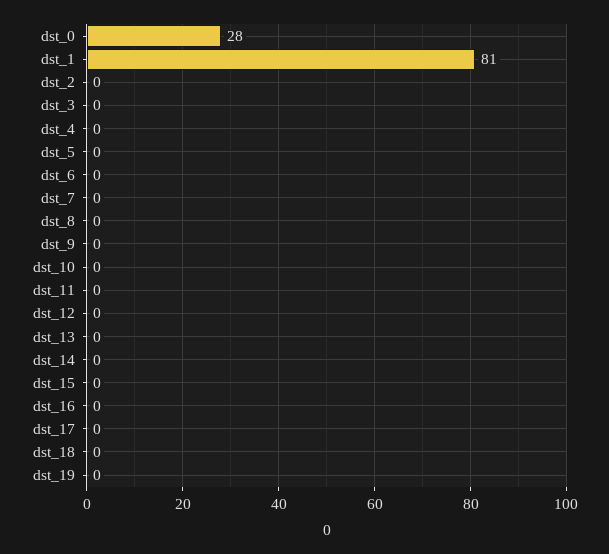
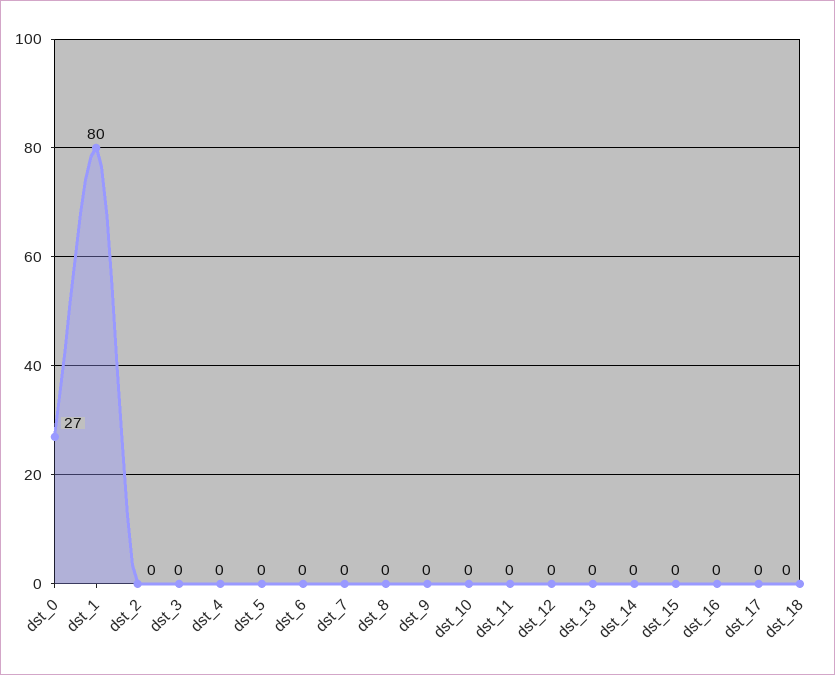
dst_0: 28 -> 27
dst_1: 81 -> 80
dst_19: 0 -> none

